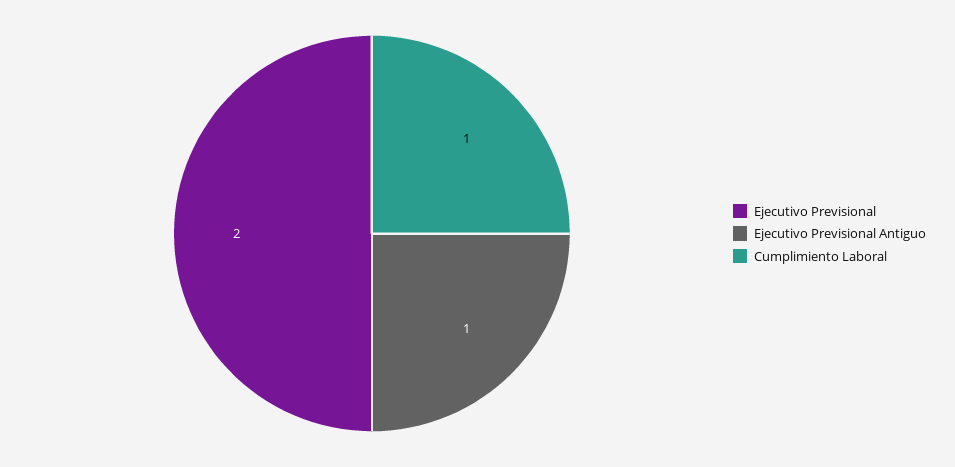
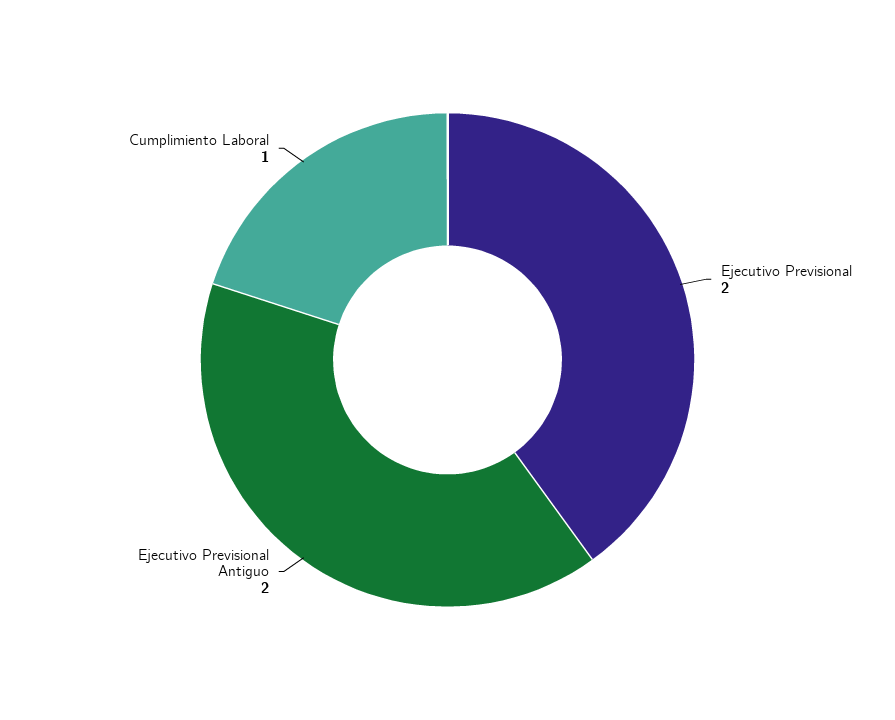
Ejecutivo Previsional Antiguo: 1 -> 2

